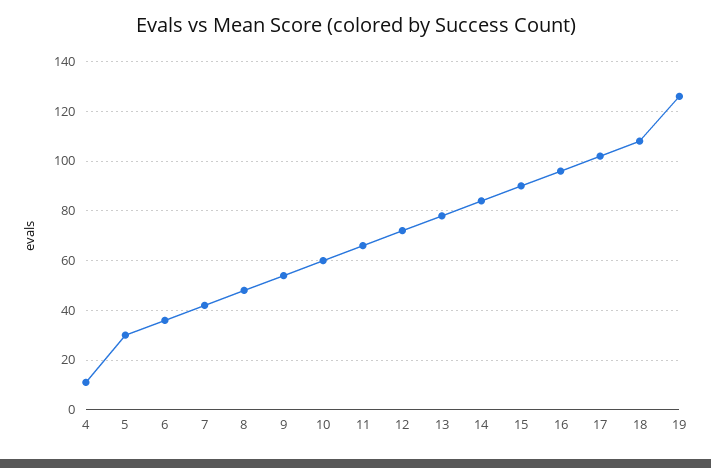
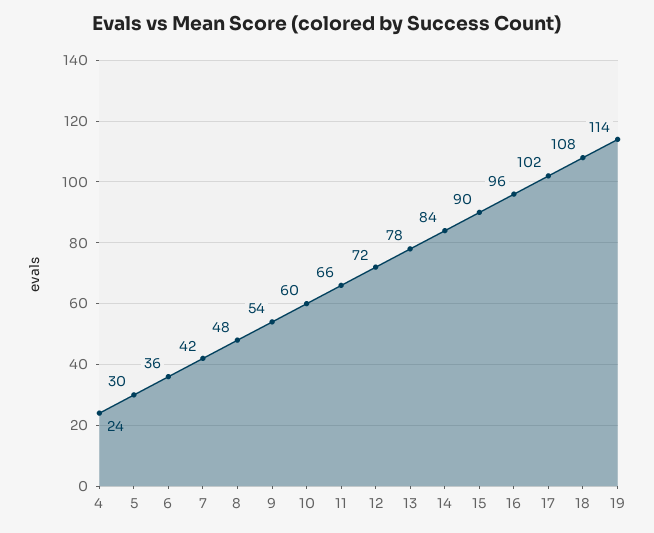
4: 10 -> 24
19: 125 -> 114

